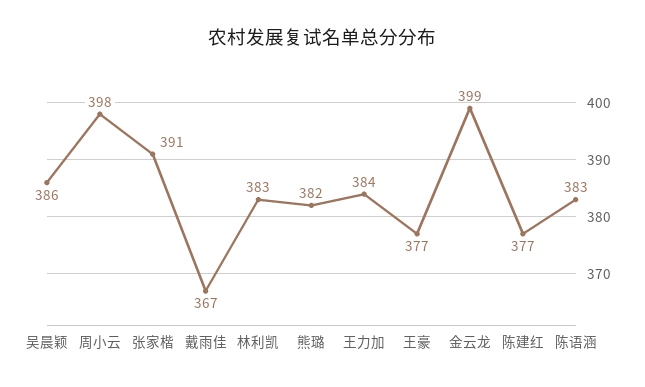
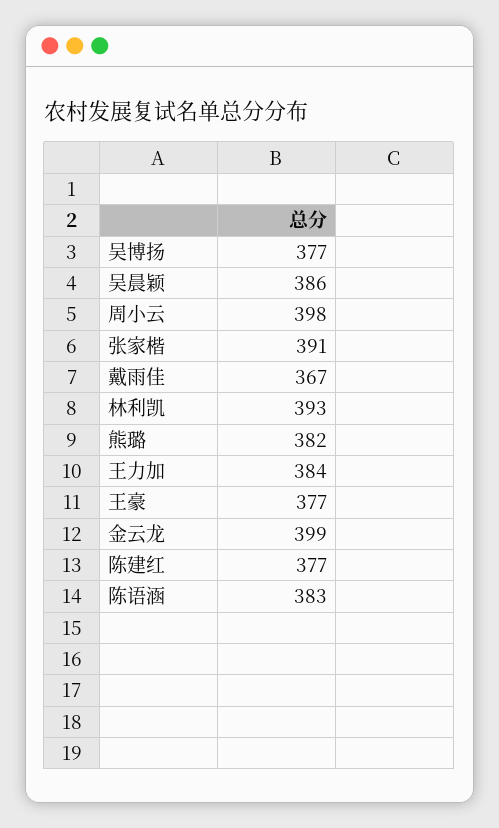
林利凯: 383 -> 393
吴博扬: none -> 377

